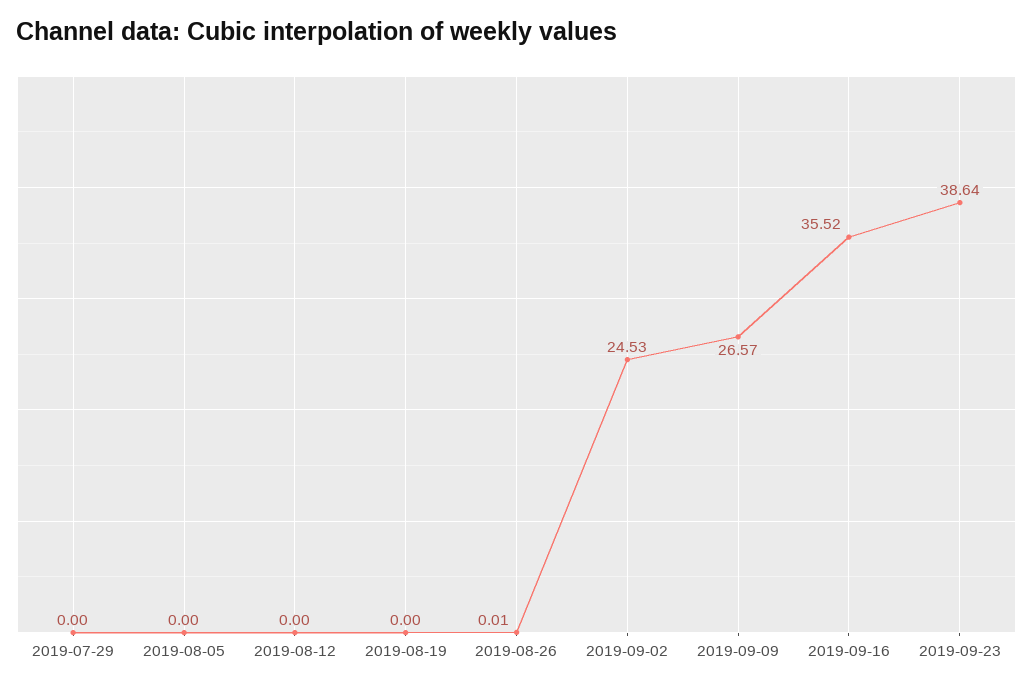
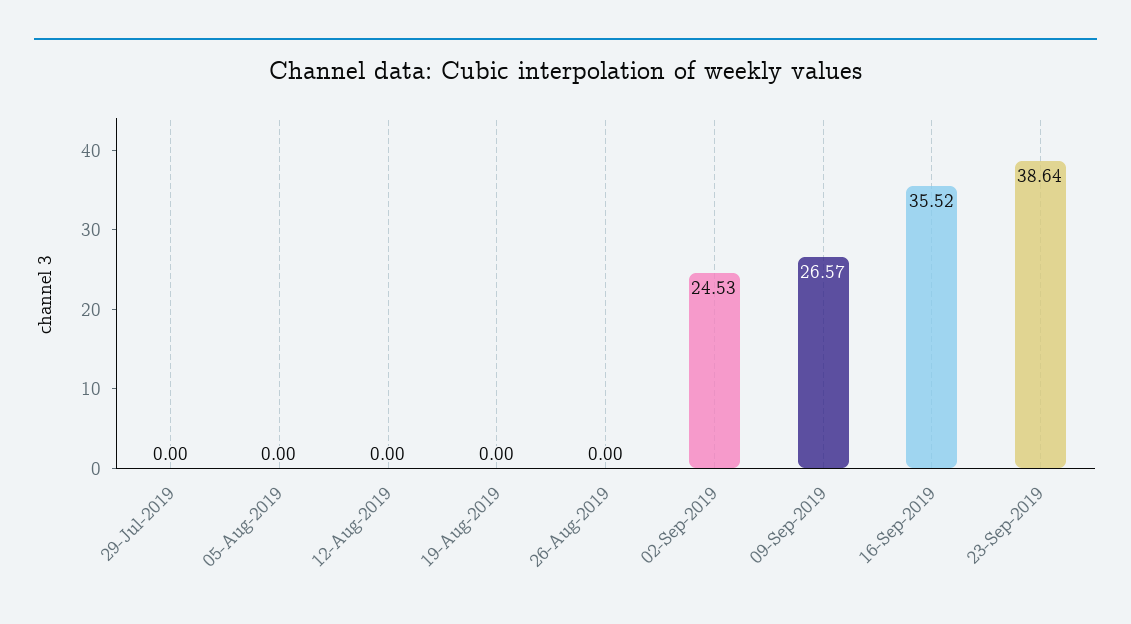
2019-08-26: 0.01 -> 0

